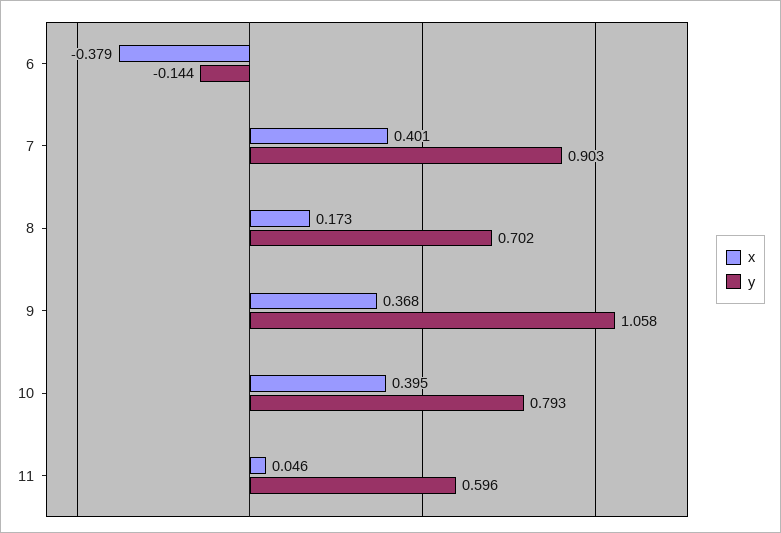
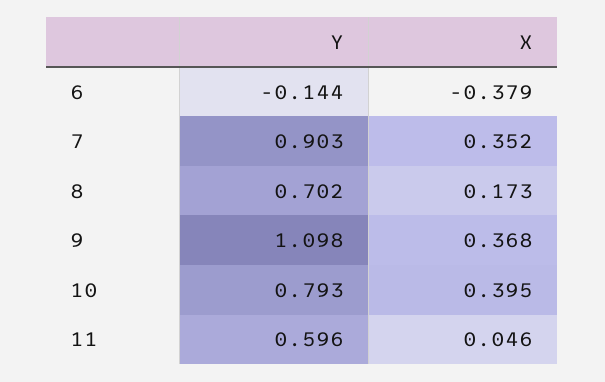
x, 7: 0.401 -> 0.352
y, 9: 1.058 -> 1.098

